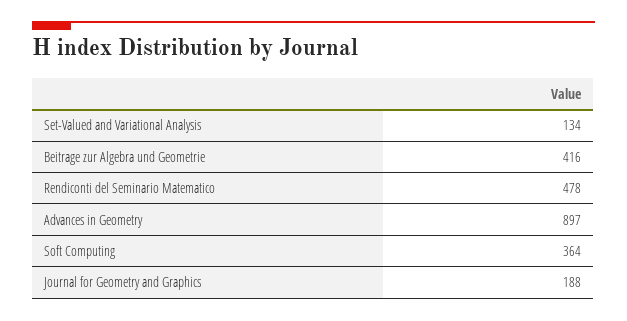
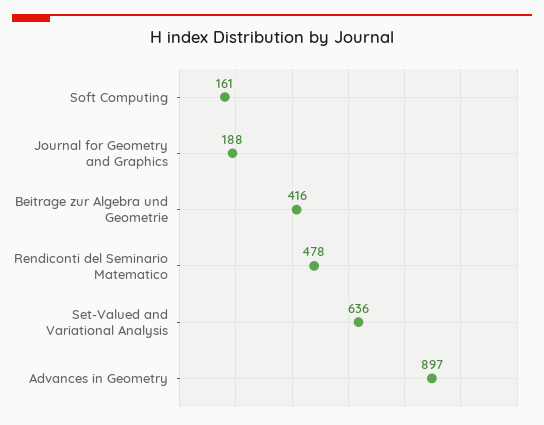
Set-Valued and Variational Analysis: 134 -> 636
Soft Computing: 364 -> 161

